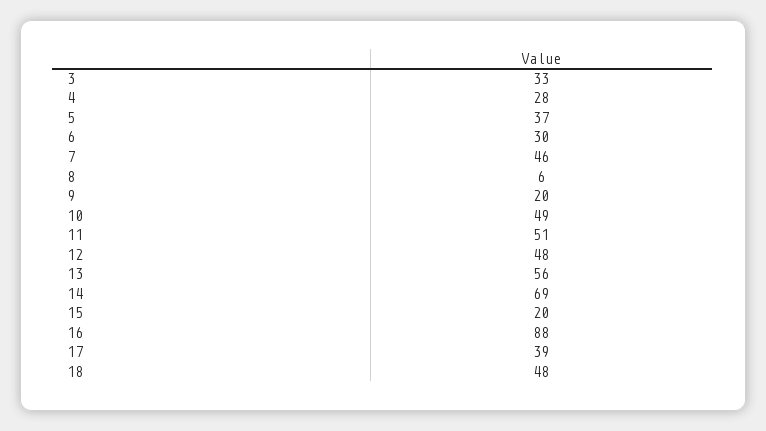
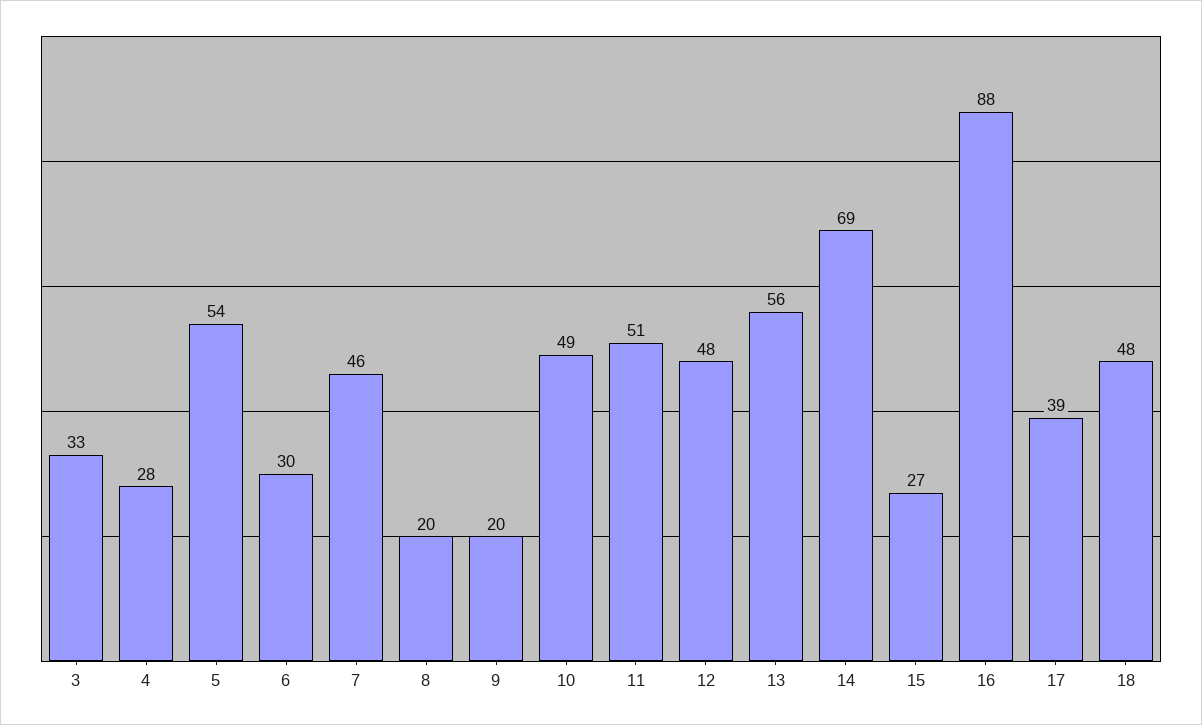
5: 37 -> 54
8: 6 -> 20
15: 20 -> 27

